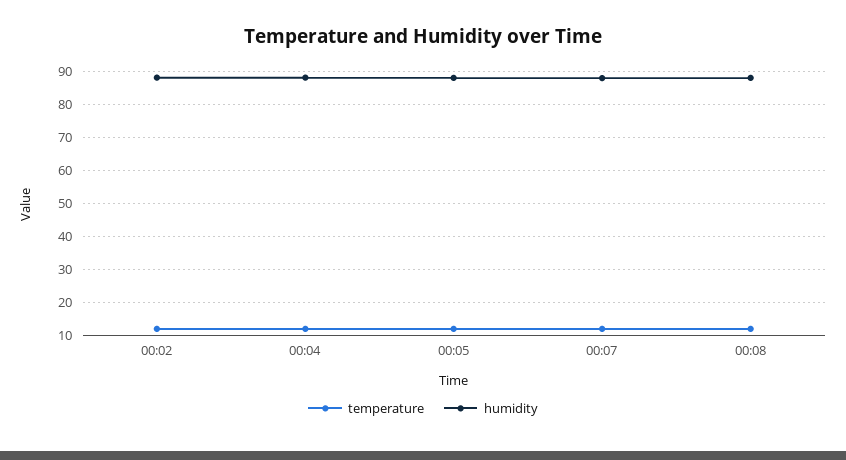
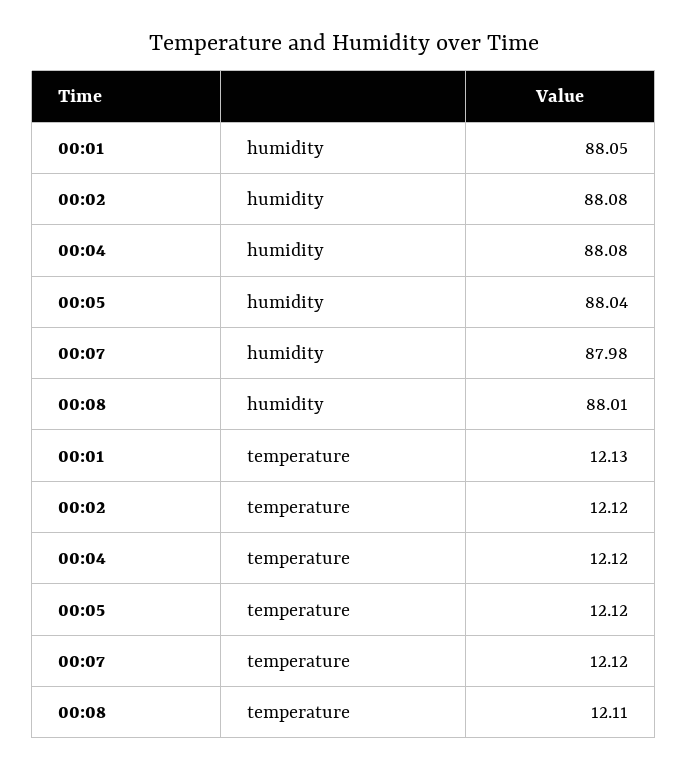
humidity, 00:01: none -> 88.05
temperature, 00:01: none -> 12.13

